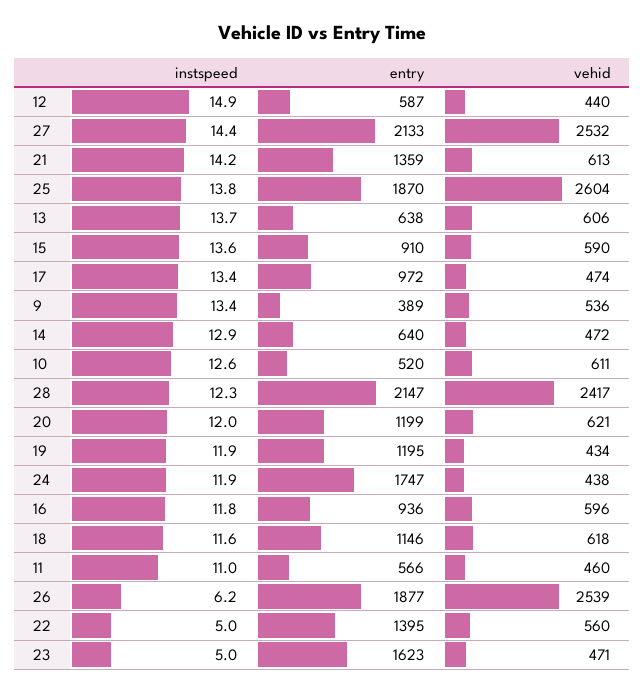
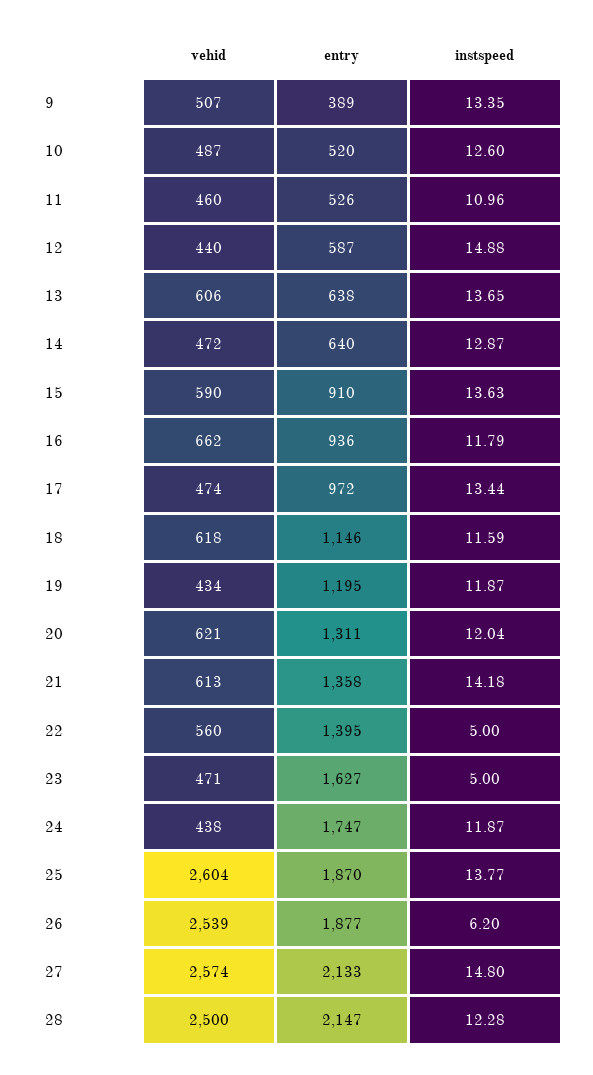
instspeed, 27: 14.4 -> 14.8
vehid, 27: 2532 -> 2574
entry, 21: 1359 -> 1358
vehid, 9: 536 -> 507
vehid, 10: 611 -> 487
vehid, 28: 2417 -> 2500
entry, 20: 1199 -> 1311
vehid, 16: 596 -> 662
entry, 11: 566 -> 526
entry, 23: 1623 -> 1627

